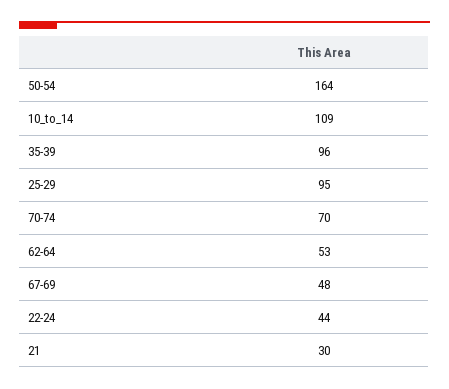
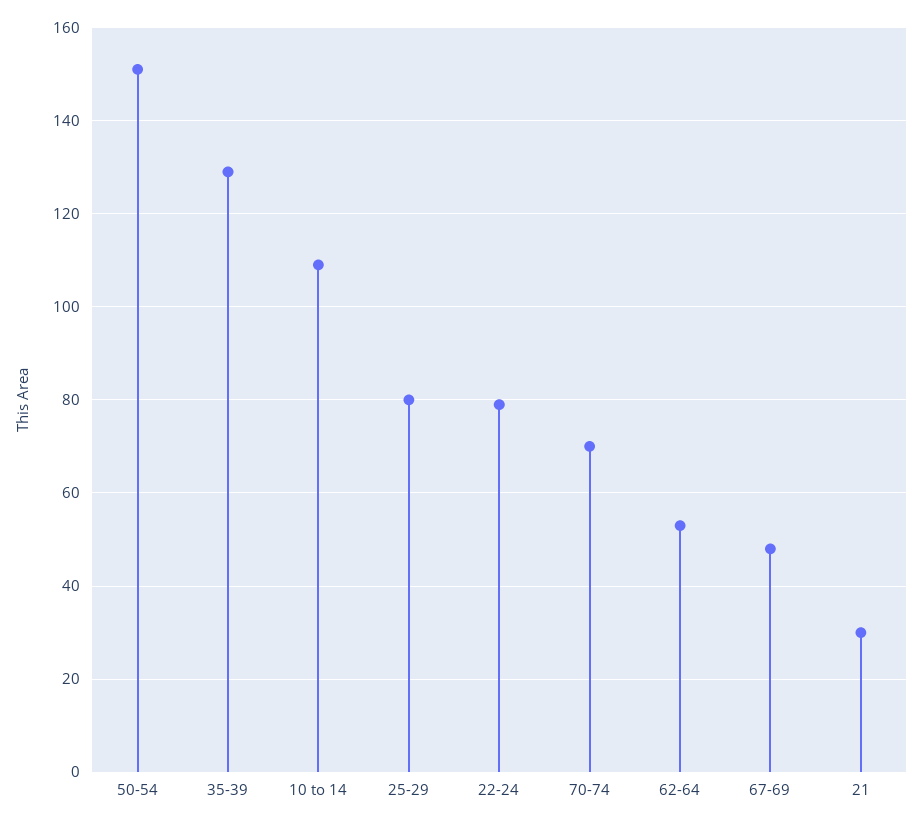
50-54: 164 -> 150
35-39: 96 -> 130
25-29: 95 -> 80
22-24: 44 -> 80

